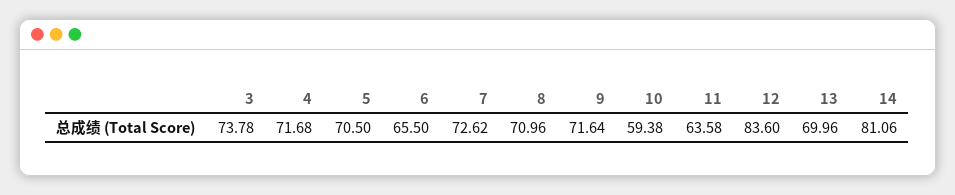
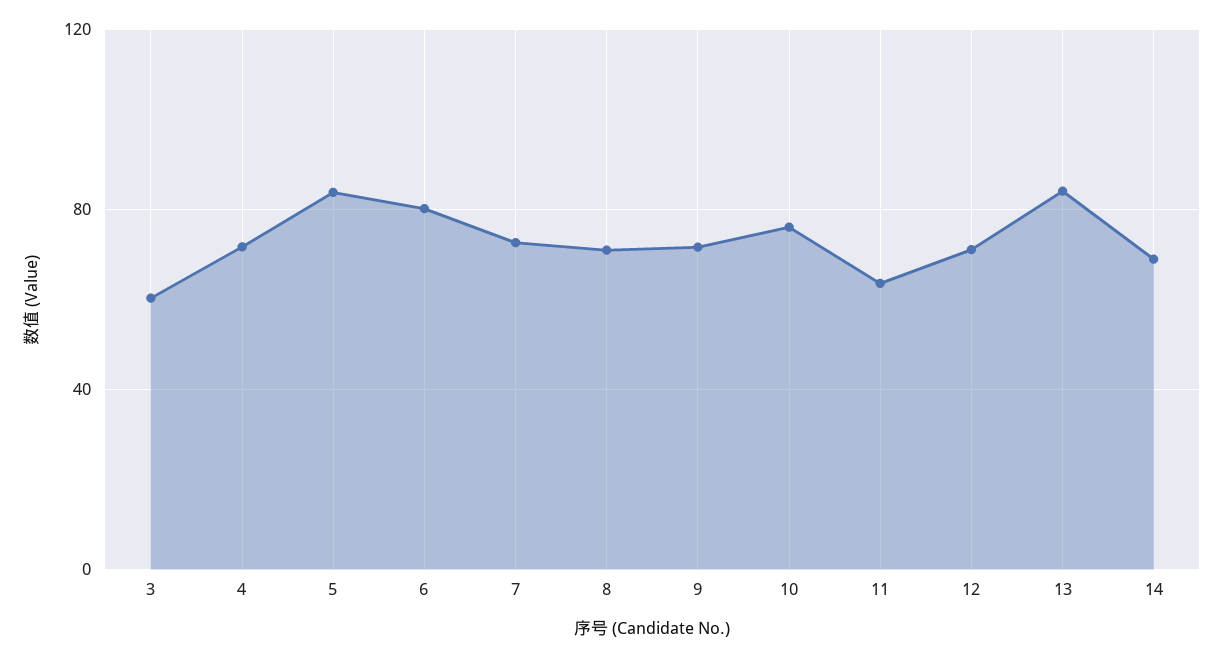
3: 73.78 -> 60
5: 70.5 -> 85
6: 65.5 -> 80
10: 59.38 -> 75
12: 83.6 -> 70
13: 69.96 -> 85
14: 81.06 -> 70

